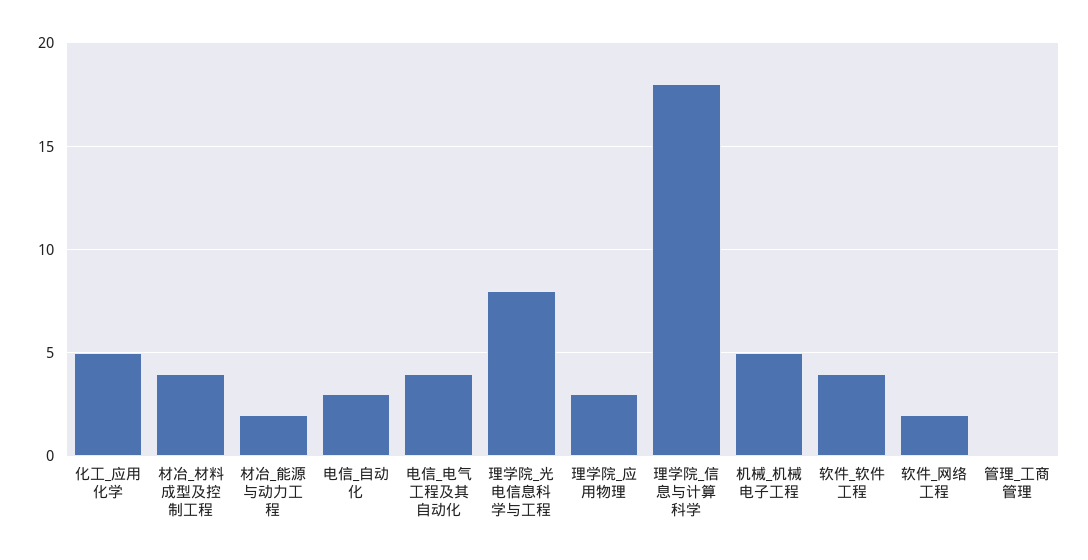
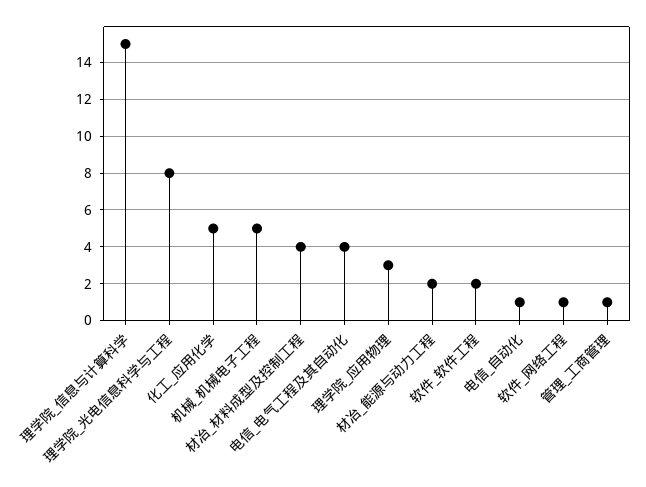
电信_自动化: 3 -> 1
理学院_信息与计算科学: 18 -> 15
软件_软件工程: 4 -> 2
软件_网络工程: 2 -> 1
管理_工商管理: 0 -> 1

